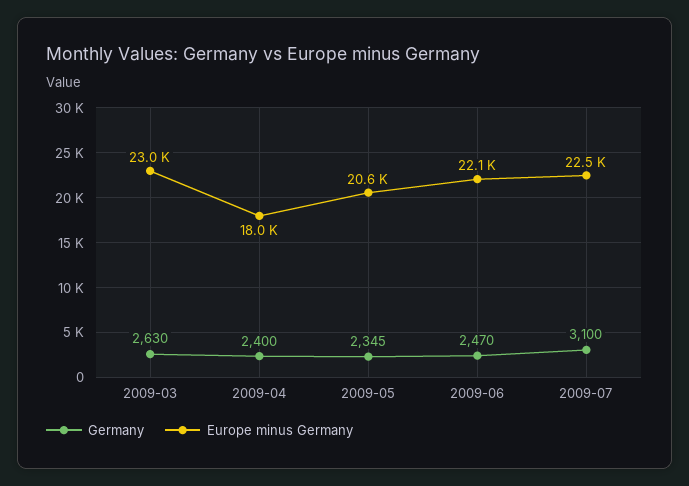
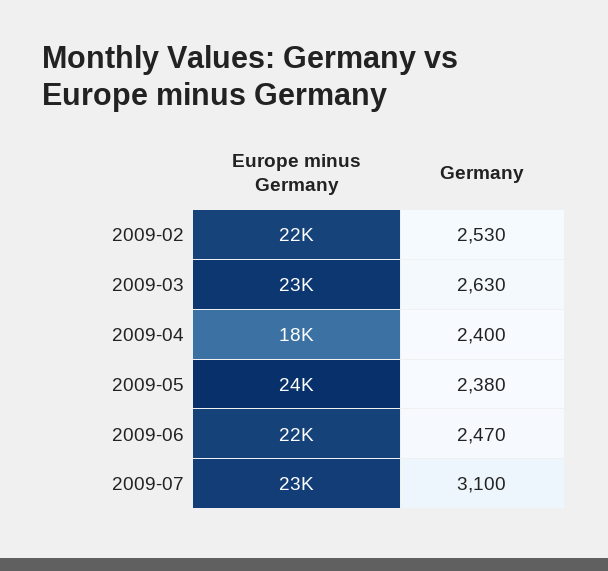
Germany, 2009-05: 2345 -> 2380
Europe minus Germany, 2009-05: 20600 -> 24000
Europe minus Germany, 2009-02: none -> 22000
Germany, 2009-02: none -> 2530

